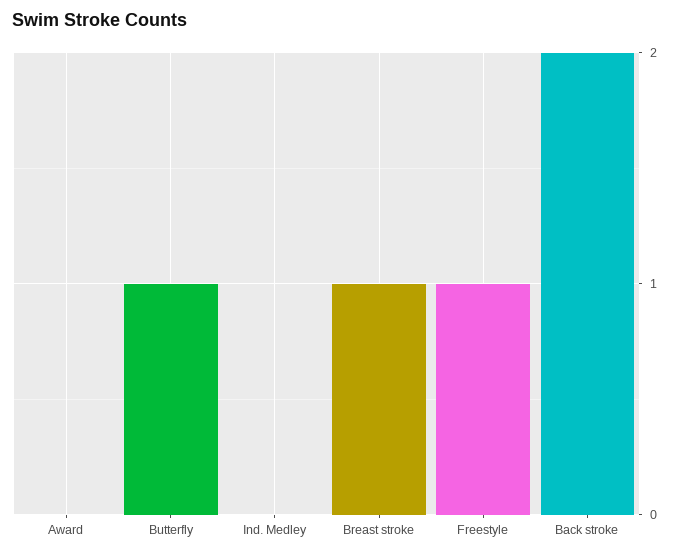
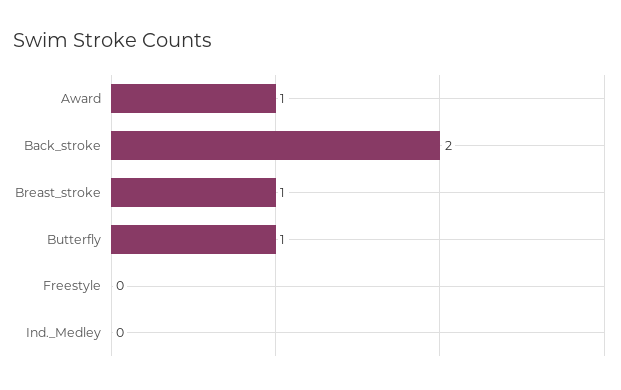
Award: 0 -> 1
Freestyle: 1 -> 0

